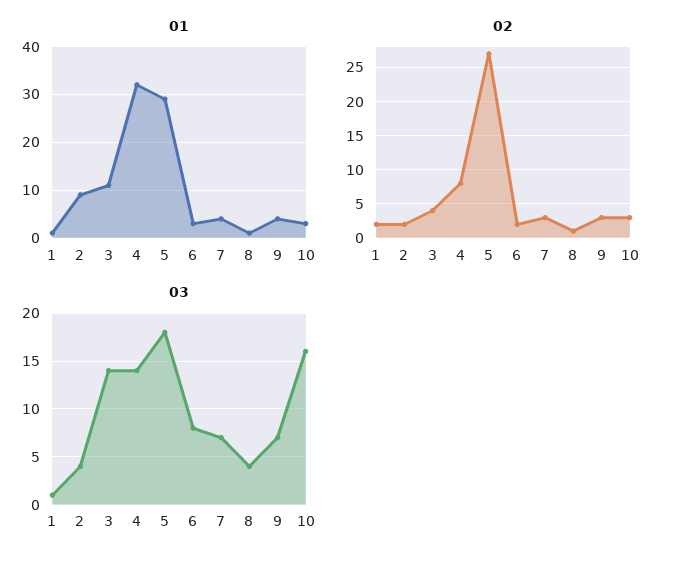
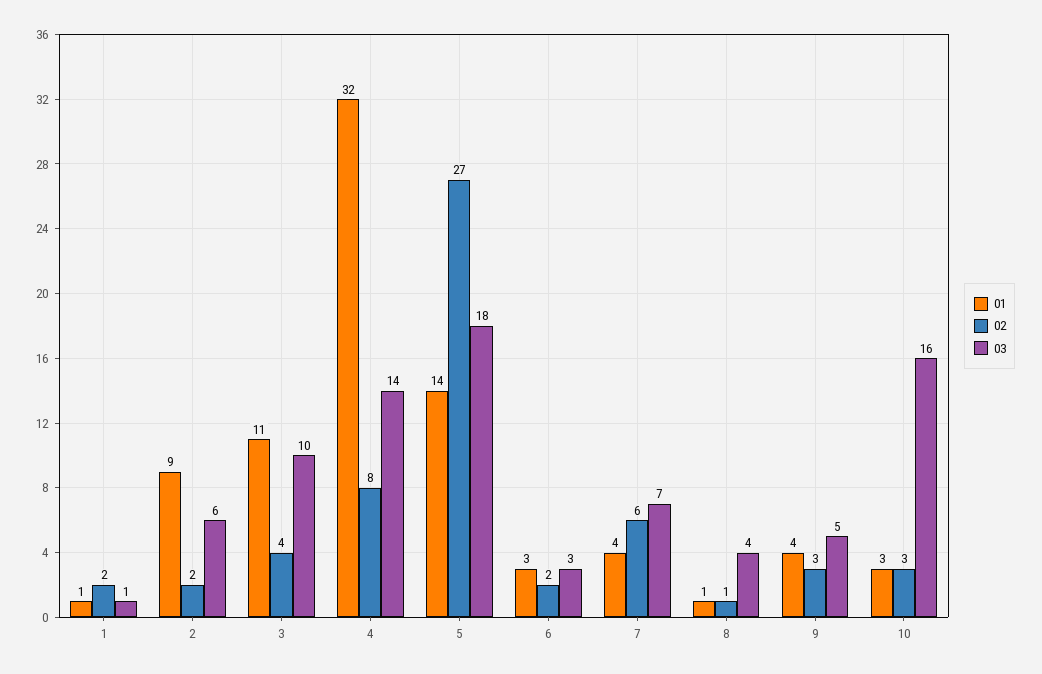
01, 5: 30 -> 14
02, 7: 3 -> 6
03, 2: 4 -> 6
03, 3: 14 -> 10
03, 6: 8 -> 3
03, 9: 7 -> 5

